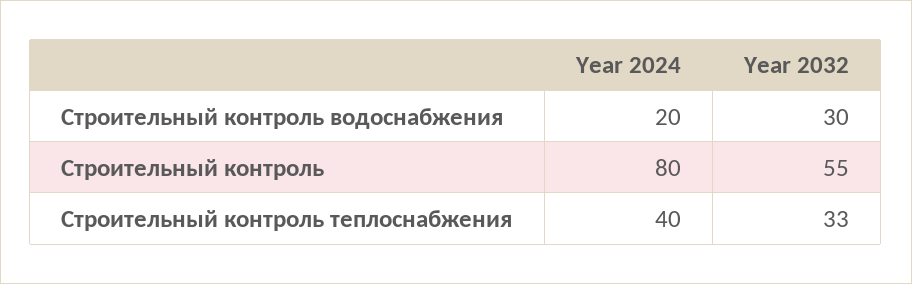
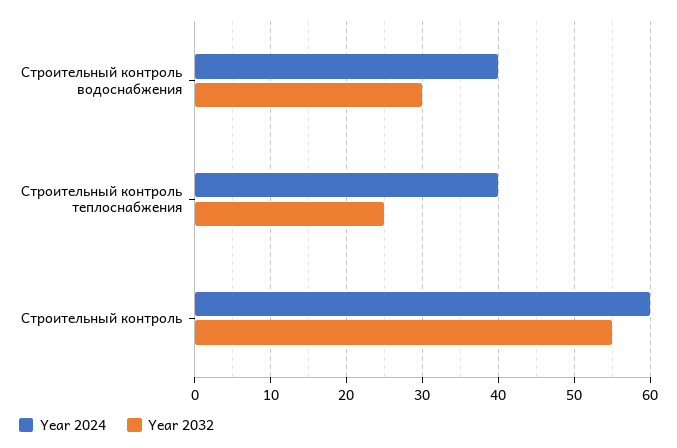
Year 2024, Строительный контроль водоснабжения: 20 -> 40
Year 2024, Строительный контроль: 80 -> 60
Year 2032, Строительный контроль теплоснабжения: 33 -> 25

